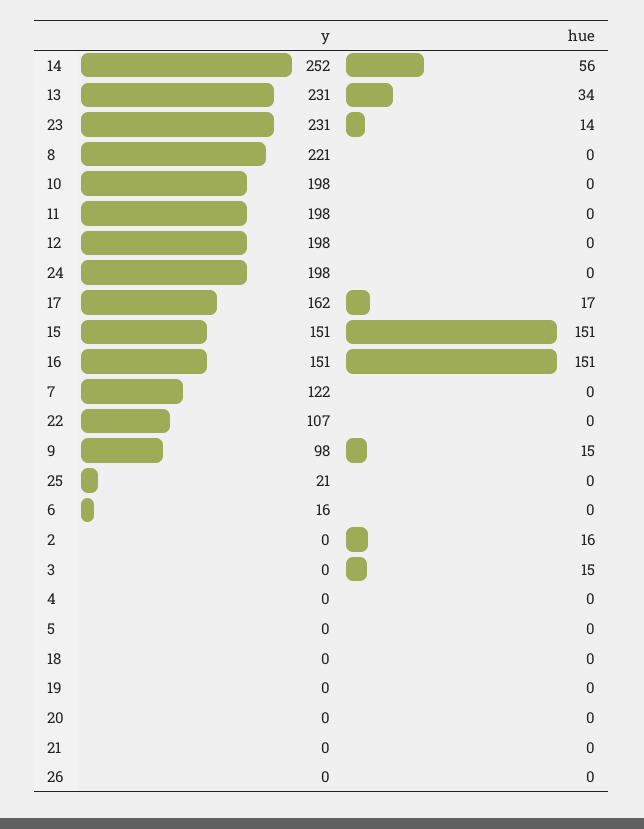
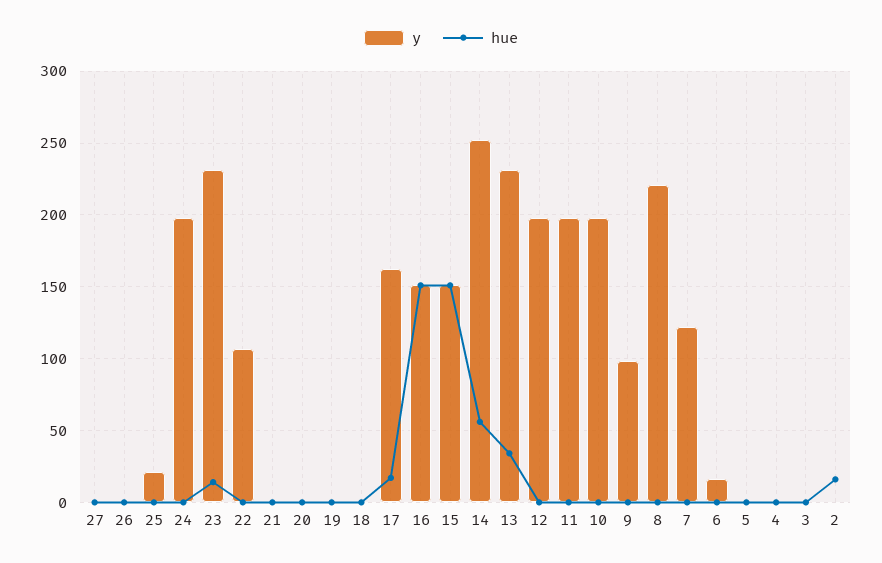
hue, 9: 15 -> 0
hue, 3: 15 -> 0
y, 27: none -> 0
hue, 27: none -> 0

